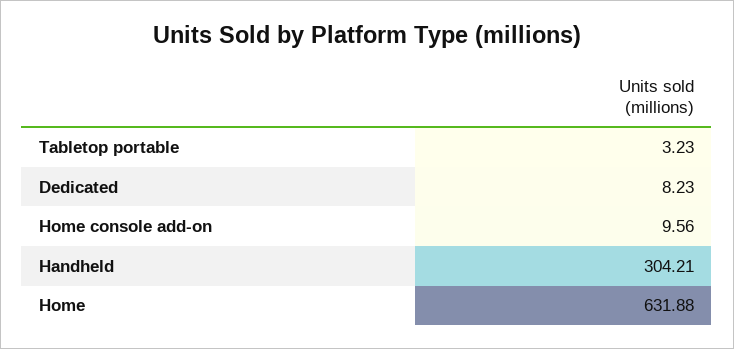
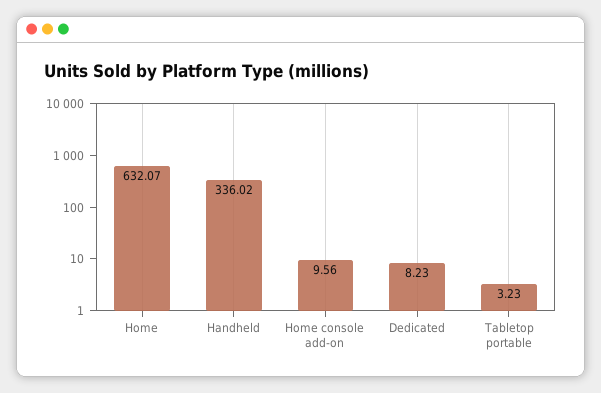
Handheld: 304.21 -> 336.02
Home: 631.88 -> 632.07

